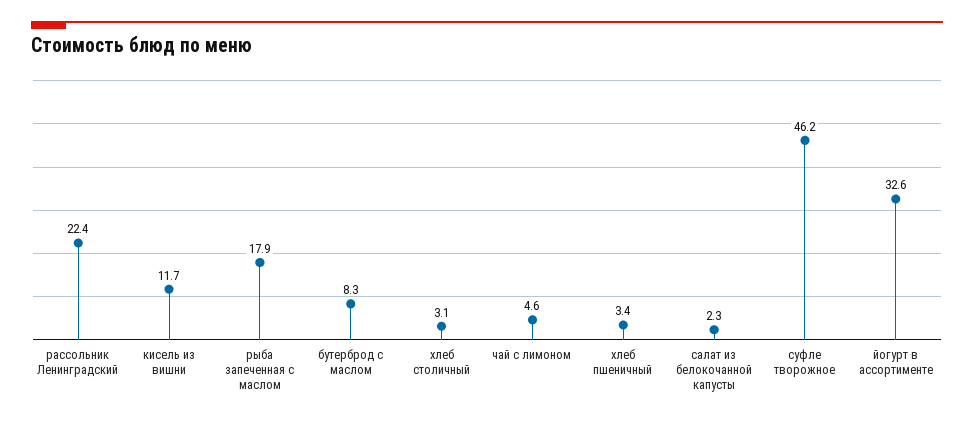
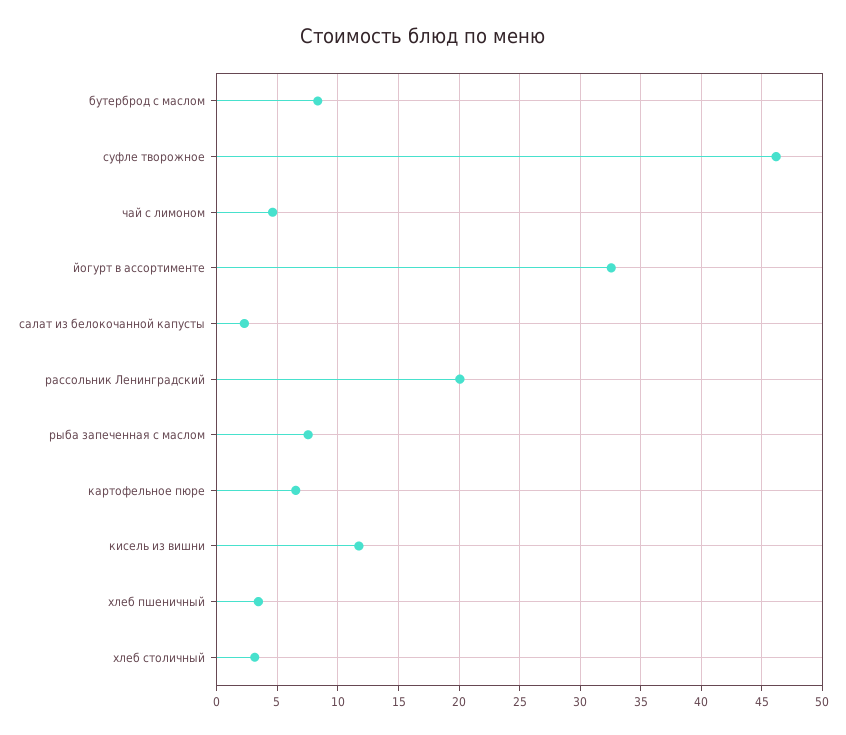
рассольник Ленинградский: 22.4 -> 20
рыба запеченная с маслом: 17.9 -> 7.5
картофельное пюре: none -> 6.5

